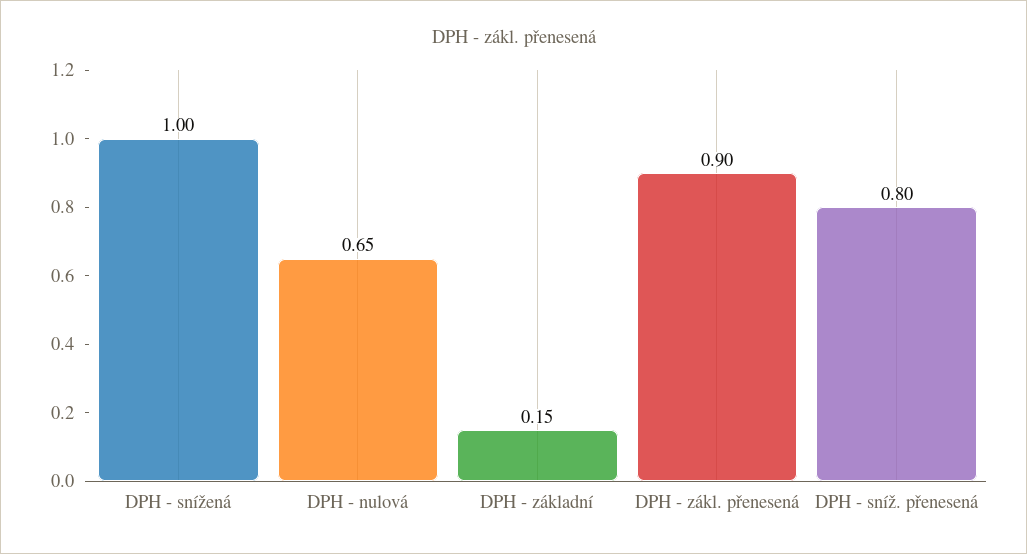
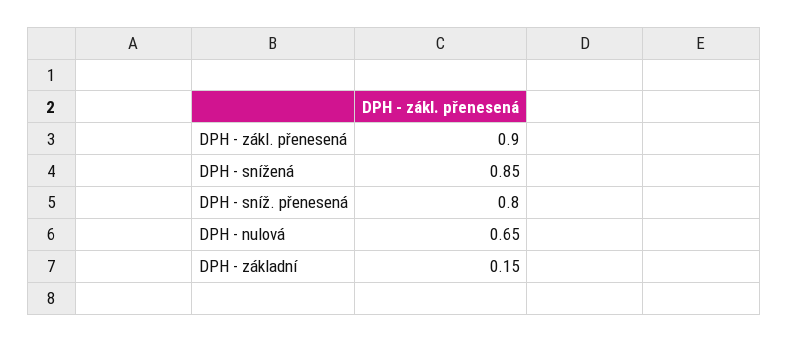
DPH - snížená: 1 -> 0.85

